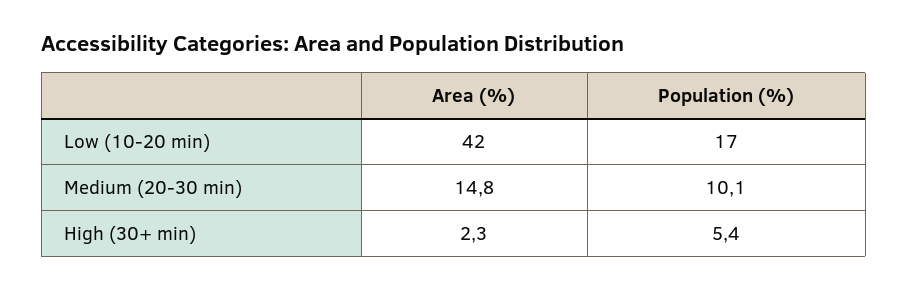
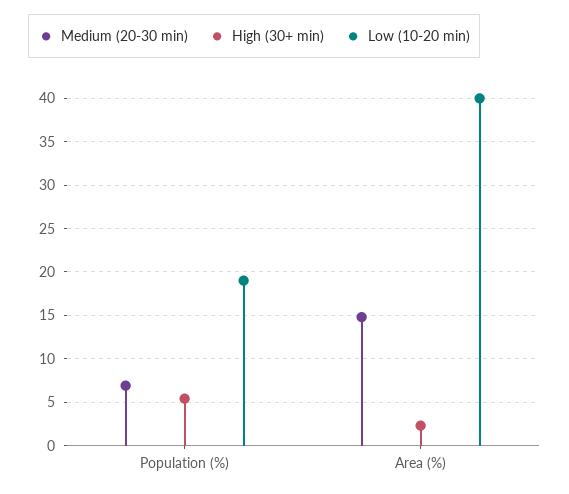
Low (10-20 min), Area (%): 42 -> 40
Low (10-20 min), Population (%): 17 -> 19
Medium (20-30 min), Population (%): 10.1 -> 7

